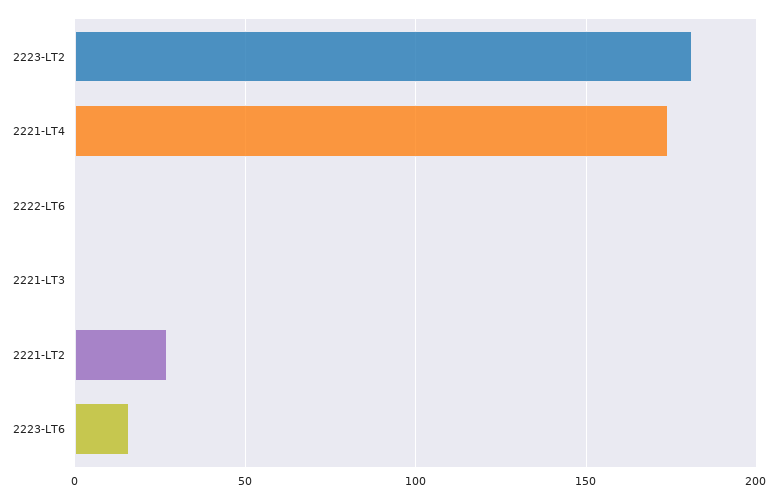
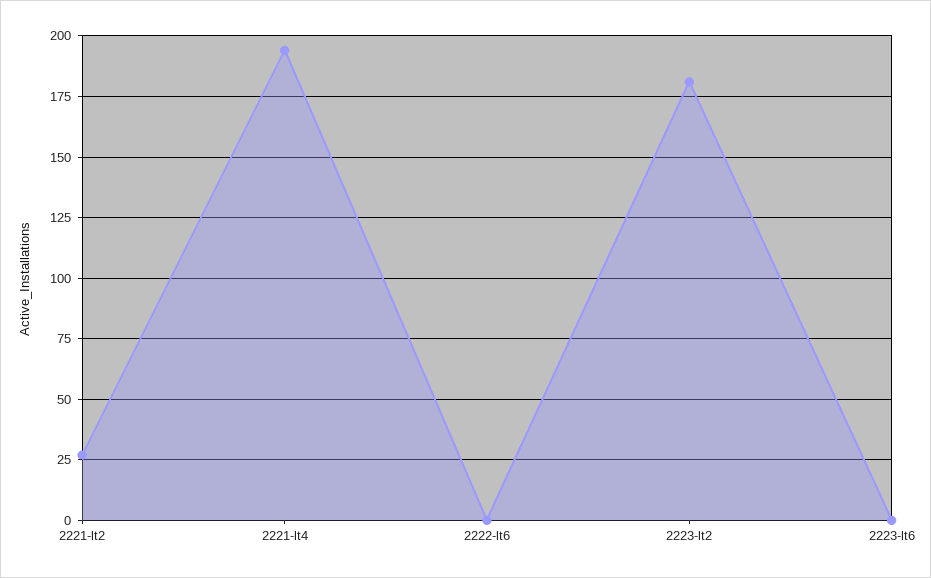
2221-LT4: 175 -> 195
2221-LT3: 0 -> none
2223-LT6: 15 -> 0

